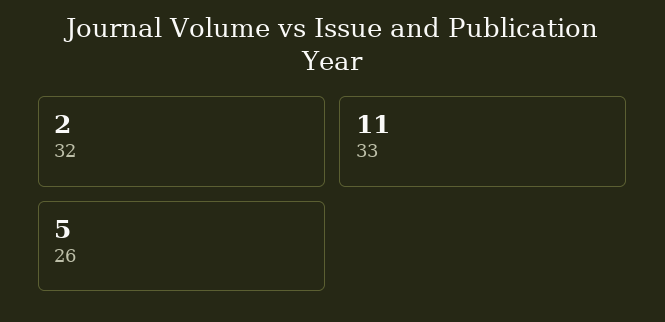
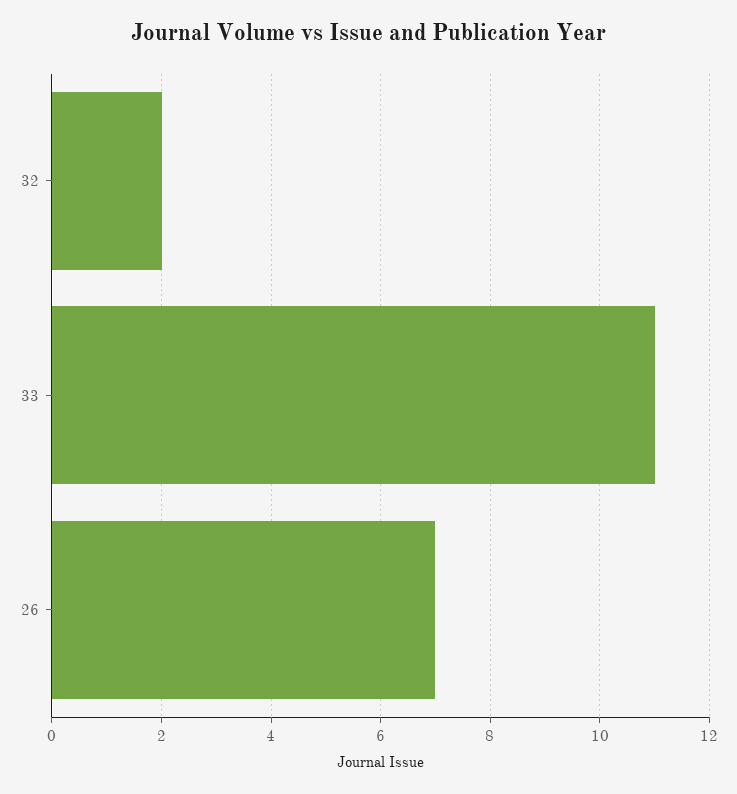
26: 5 -> 7

